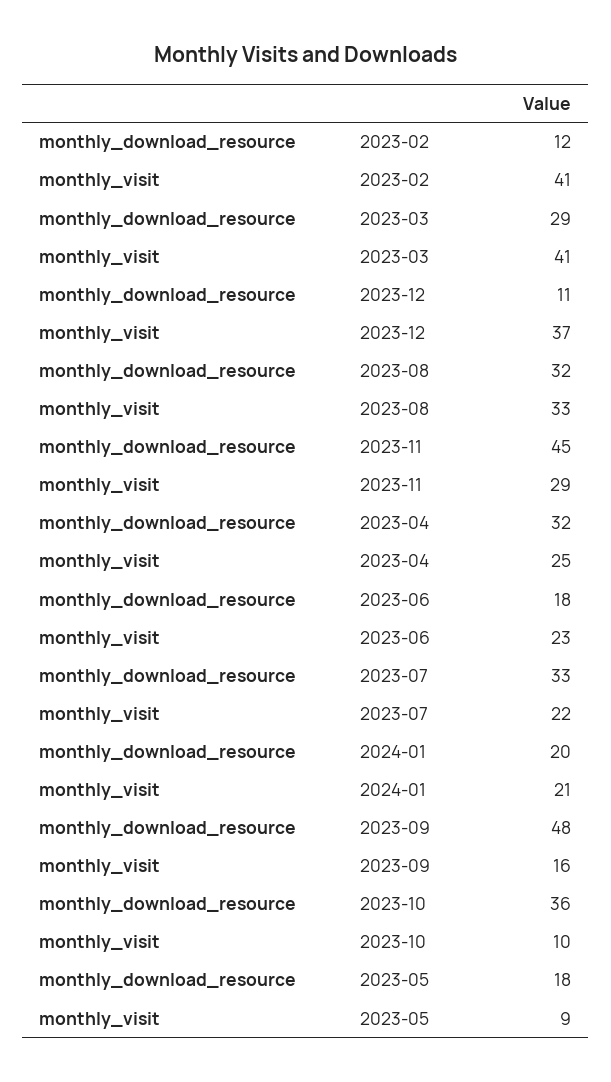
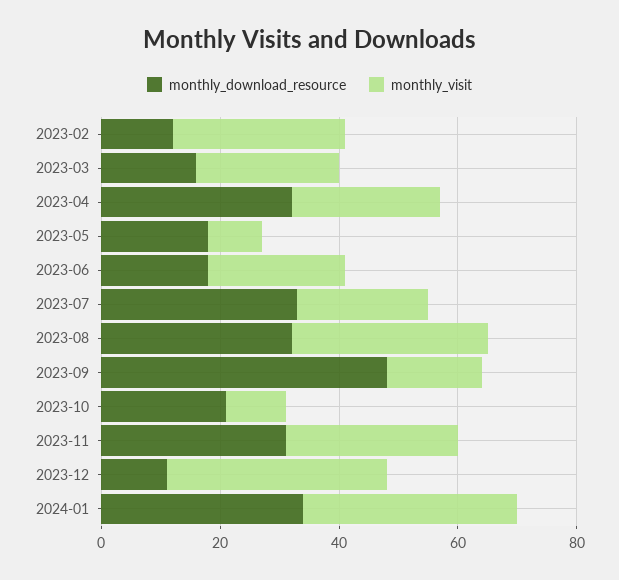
monthly_visit, 2023-02: 41 -> 30
monthly_download_resource, 2023-03: 29 -> 15
monthly_visit, 2023-03: 41 -> 25
monthly_download_resource, 2023-11: 45 -> 30
monthly_download_resource, 2024-01: 20 -> 35
monthly_visit, 2024-01: 21 -> 35
monthly_download_resource, 2023-10: 36 -> 20

